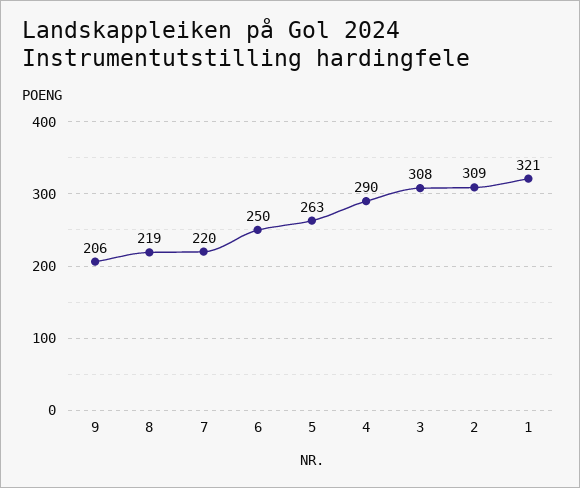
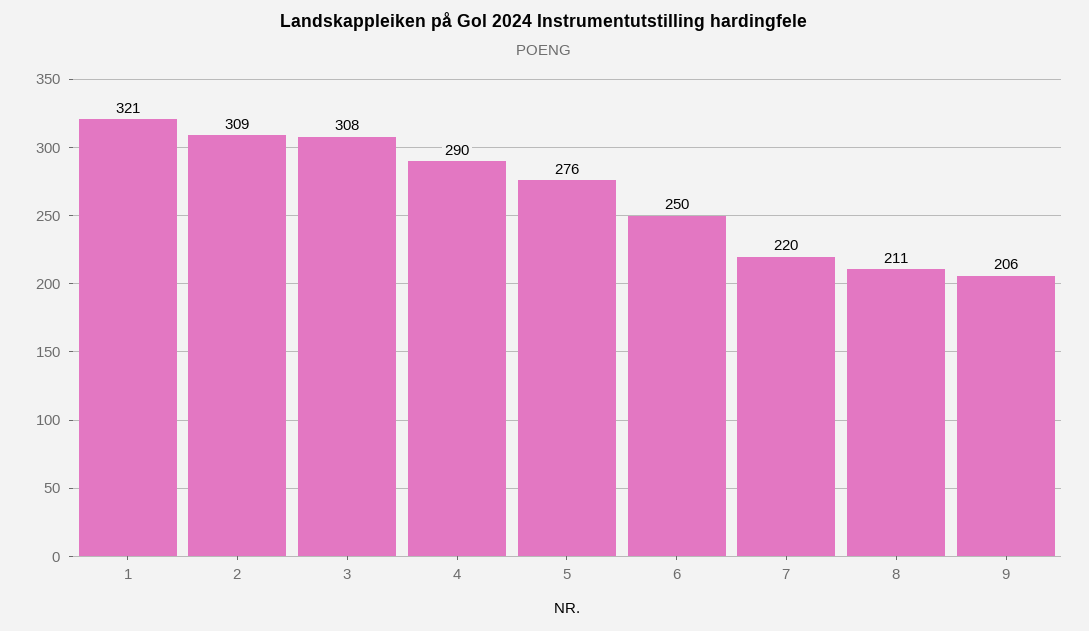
8: 219 -> 211
5: 263 -> 276

